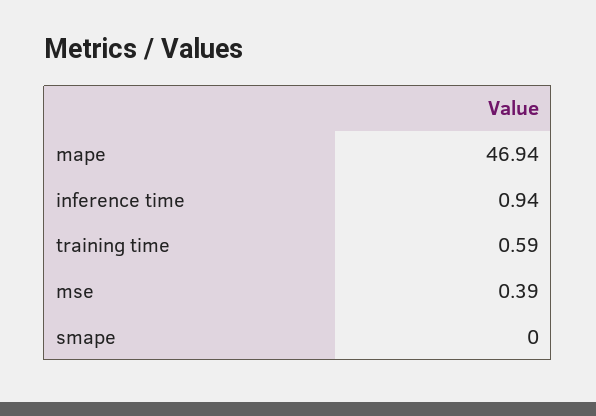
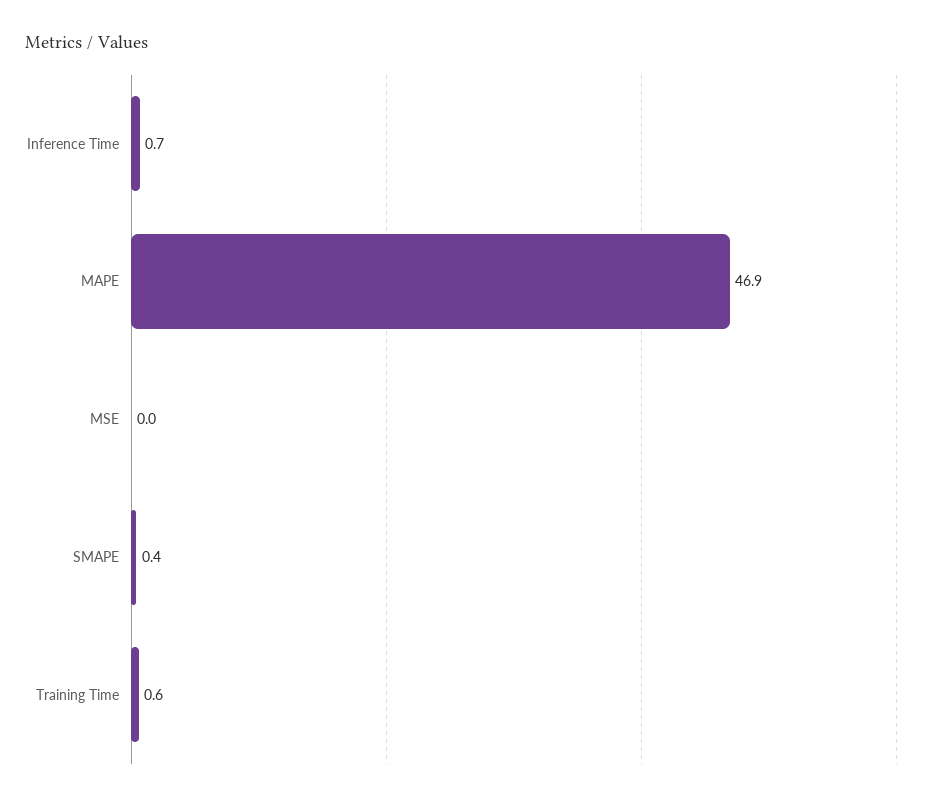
inference time: 0.94 -> 0.7
mse: 0.39 -> 0
smape: 0 -> 0.4

